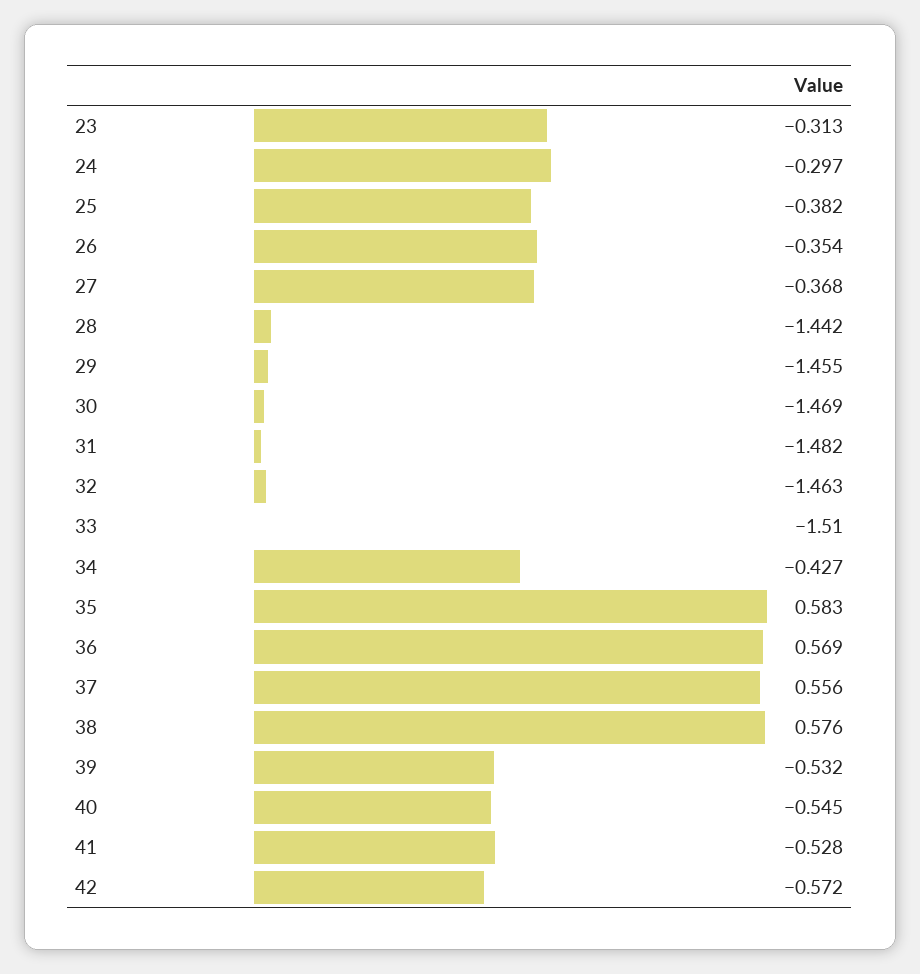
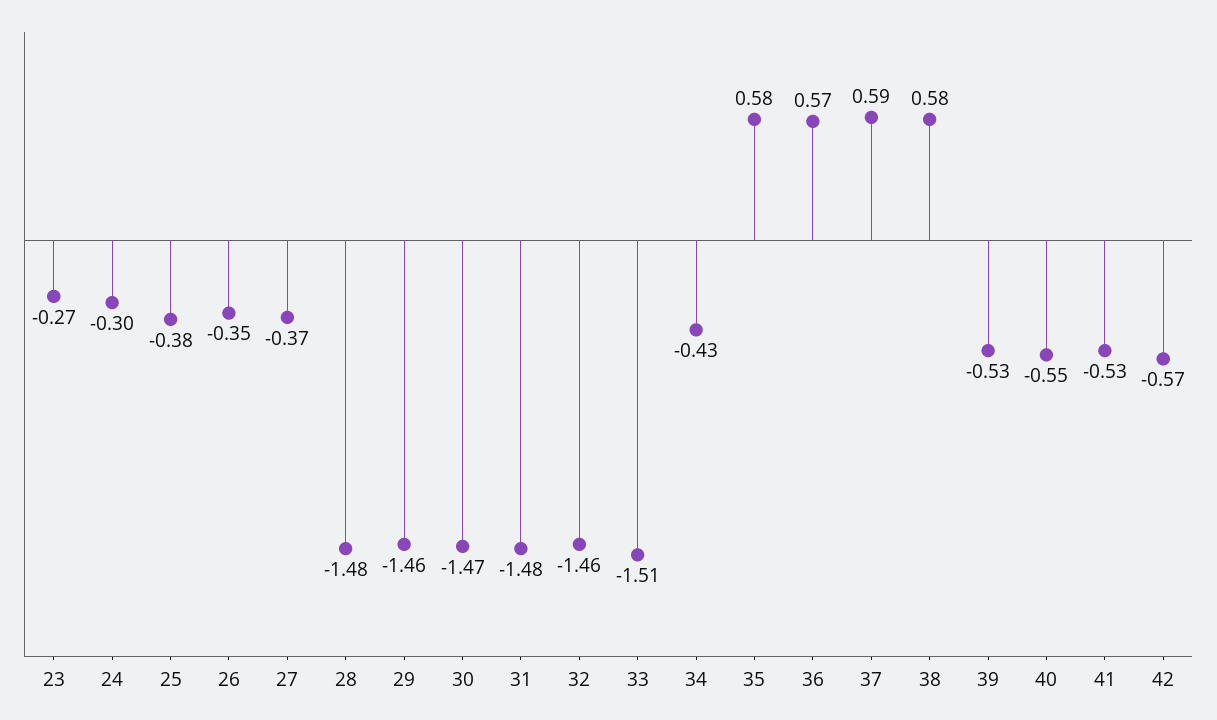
23: -0.313 -> -0.27
28: -1.442 -> -1.48
37: 0.556 -> 0.59

